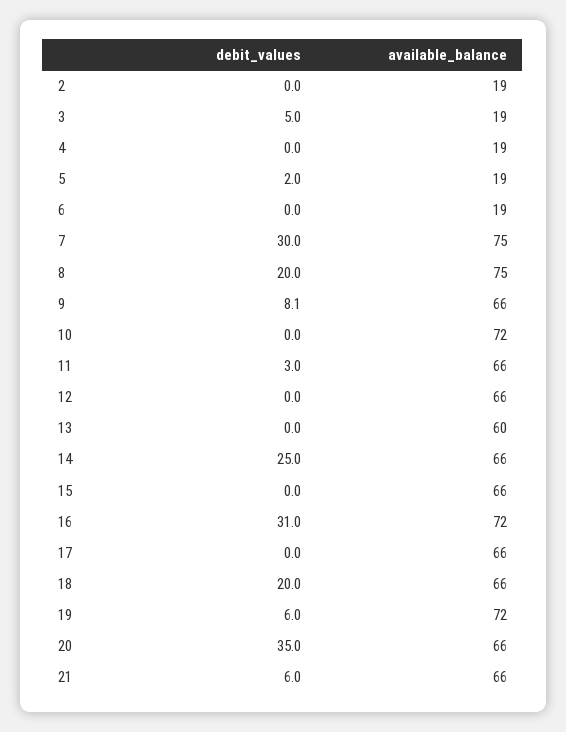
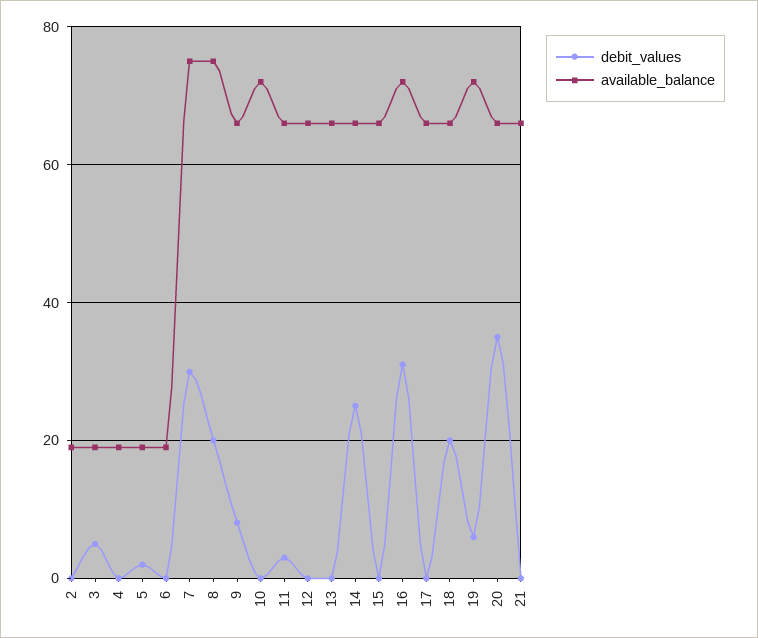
available_balance, 13: 60 -> 66
debit_values, 21: 6 -> 0

